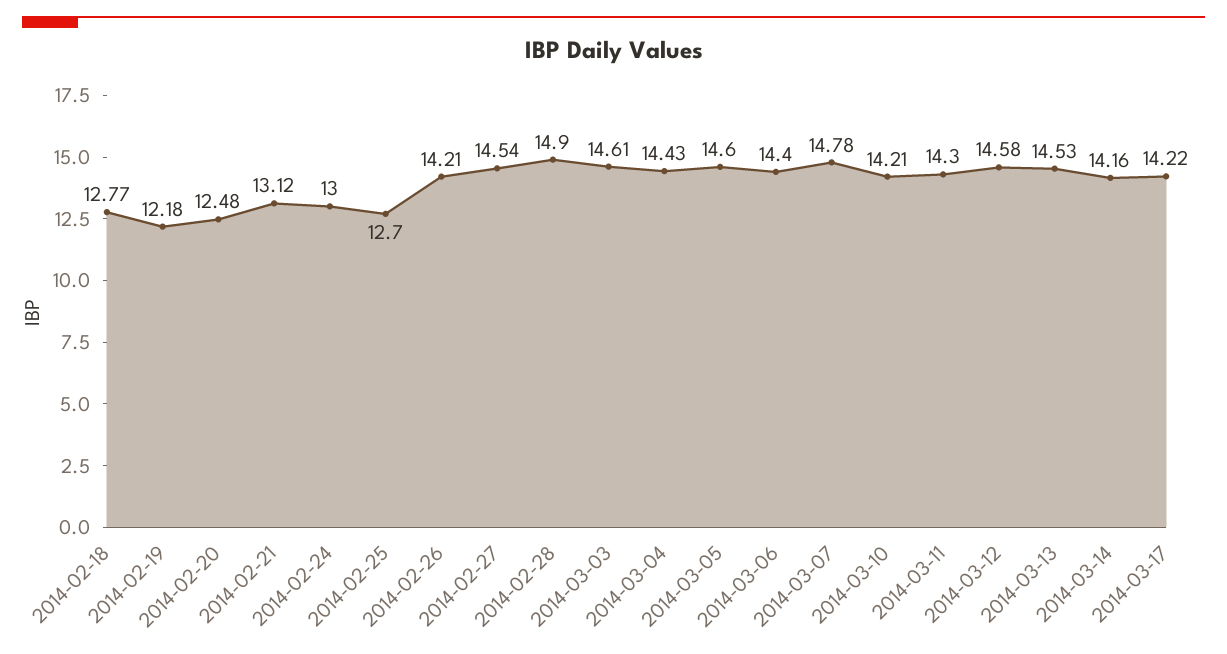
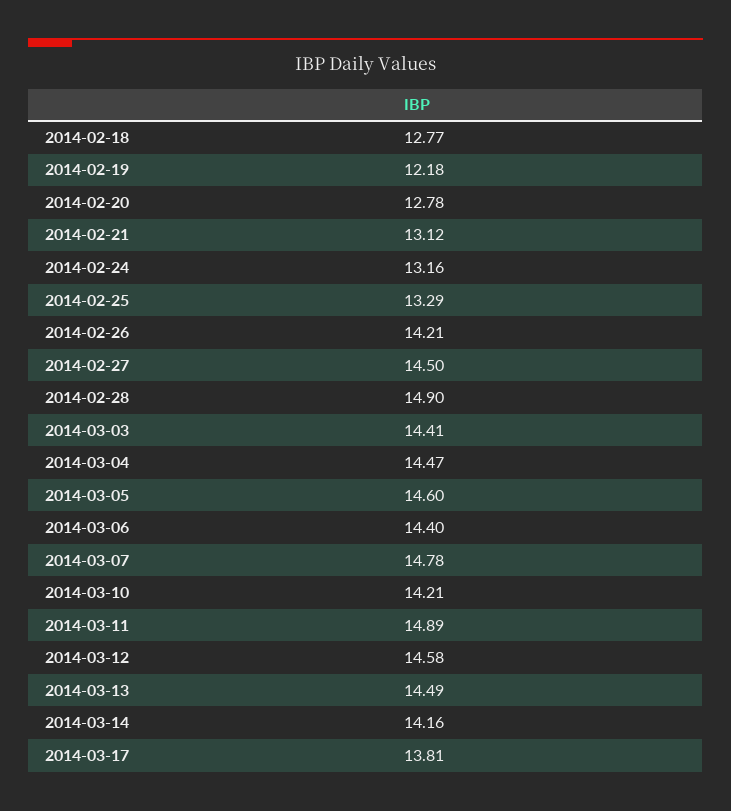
2014-02-20: 12.48 -> 12.78
2014-02-24: 13 -> 13.16
2014-02-25: 12.7 -> 13.29
2014-02-27: 14.54 -> 14.5
2014-03-03: 14.61 -> 14.41
2014-03-04: 14.43 -> 14.47
2014-03-11: 14.3 -> 14.89
2014-03-13: 14.53 -> 14.49
2014-03-17: 14.22 -> 13.81

